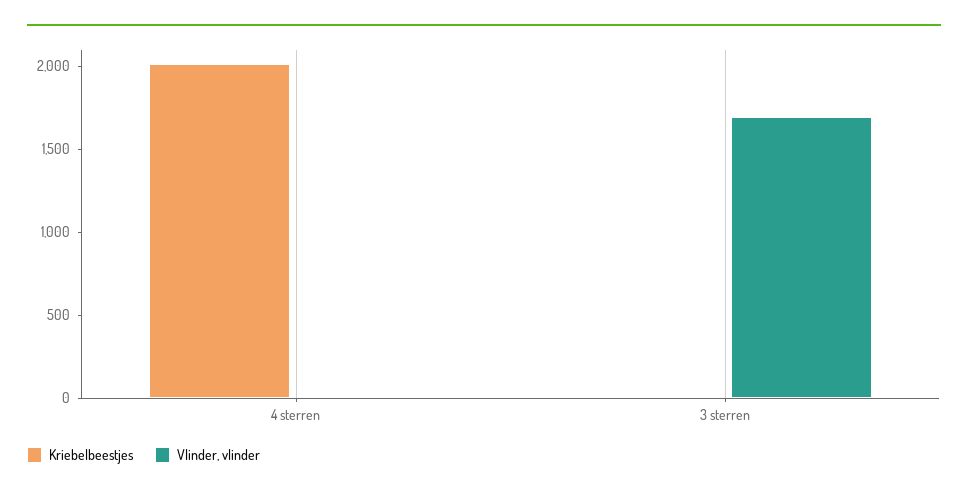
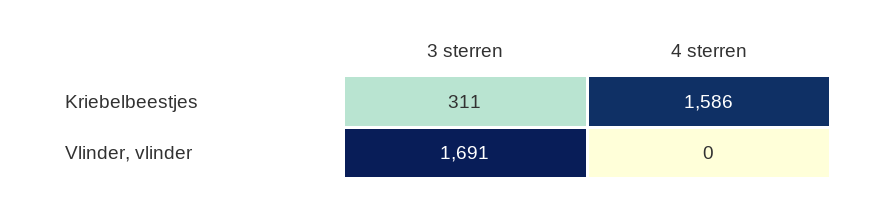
Kriebelbeestjes, 4 sterren: 2000 -> 1586
Kriebelbeestjes, 3 sterren: 0 -> 311

